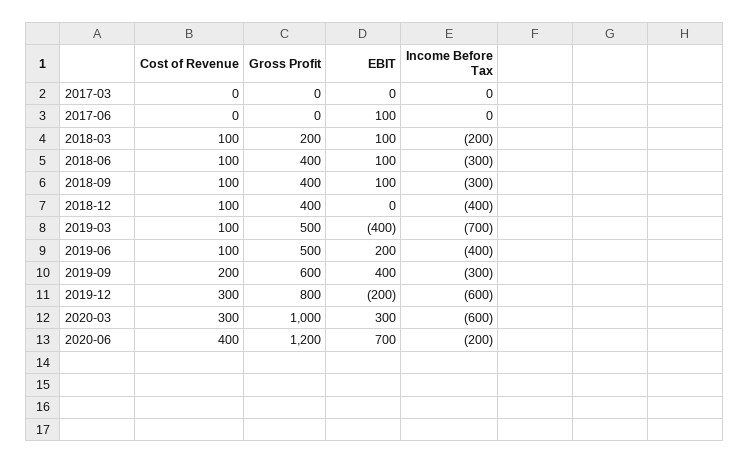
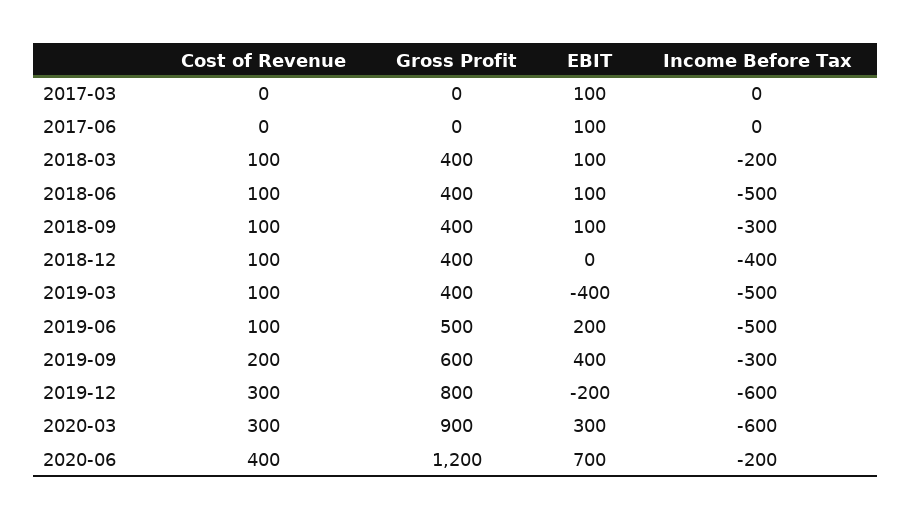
EBIT, 2017-03: 0 -> 100
Gross Profit, 2018-03: 200 -> 400
Income Before Tax, 2018-06: -300 -> -500
Gross Profit, 2019-03: 500 -> 400
Income Before Tax, 2019-03: -700 -> -500
Income Before Tax, 2019-06: -400 -> -500
Gross Profit, 2020-03: 1000 -> 900

